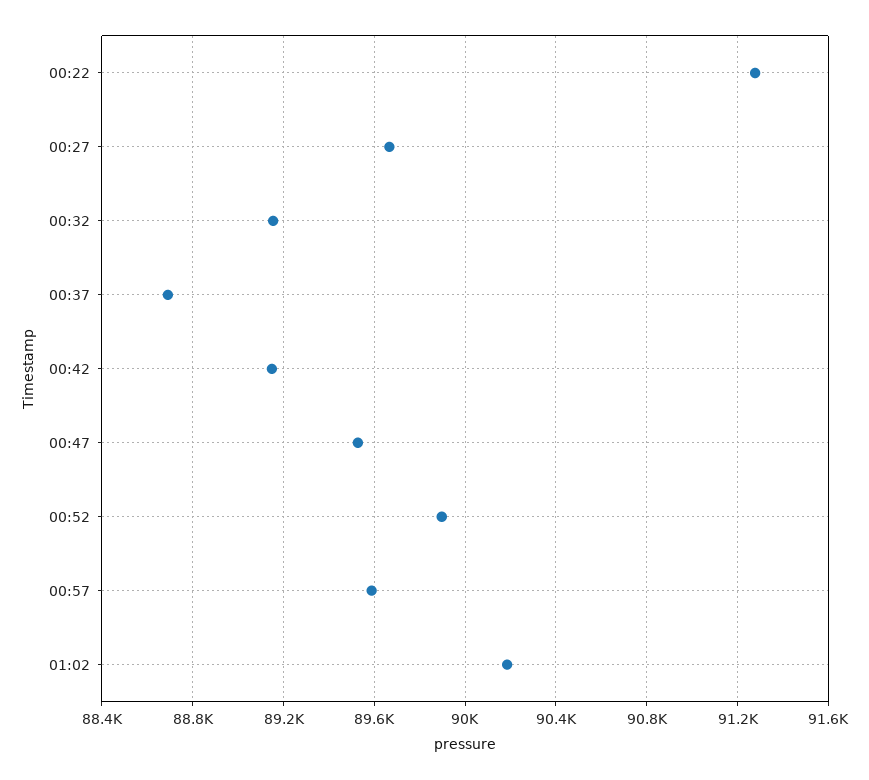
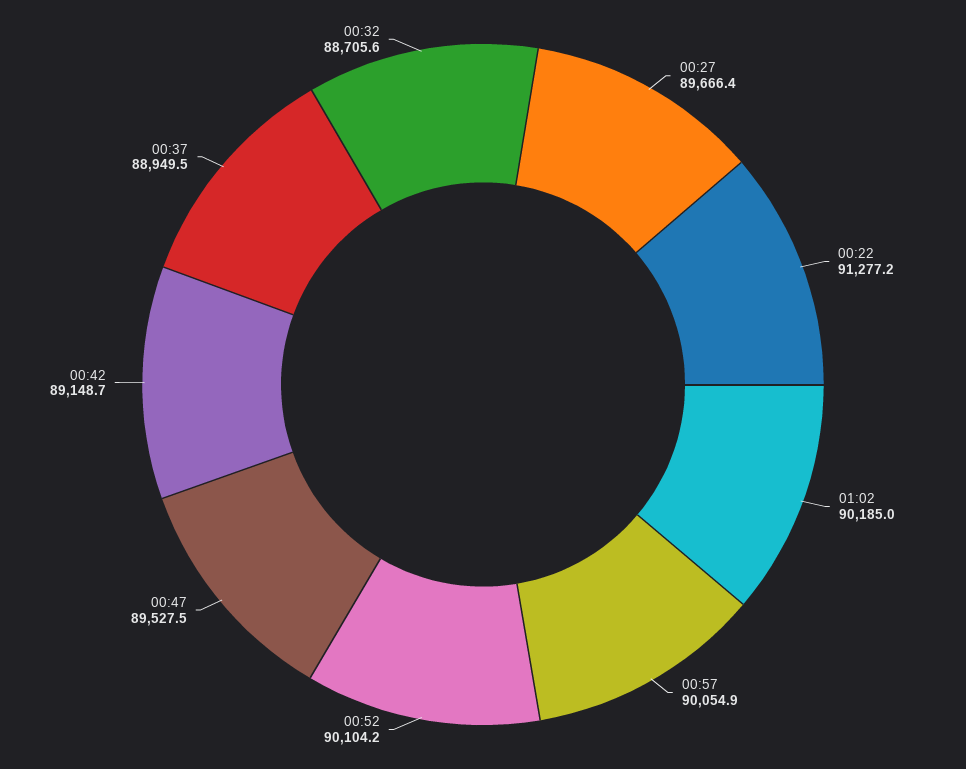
00:32: 89150 -> 88705.6
00:37: 88700 -> 88949.5
00:52: 89900 -> 90104.2
00:57: 89600 -> 90054.9

